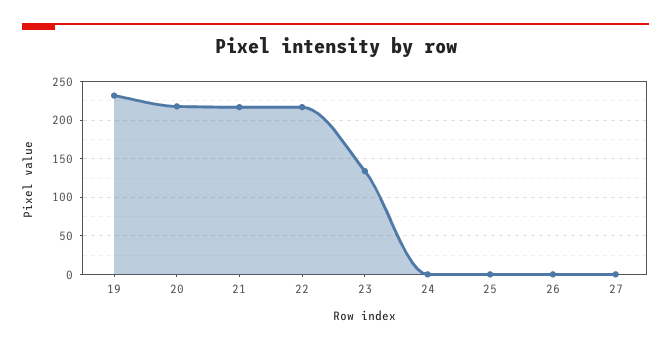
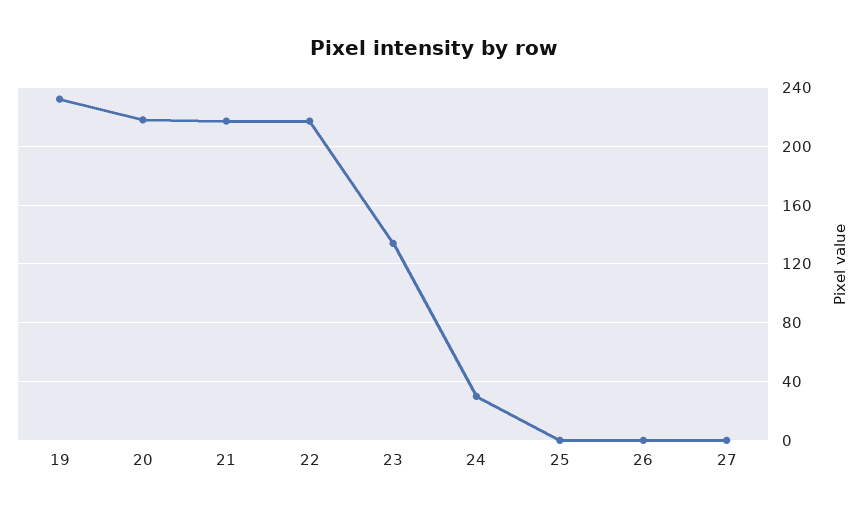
24: 0 -> 30

